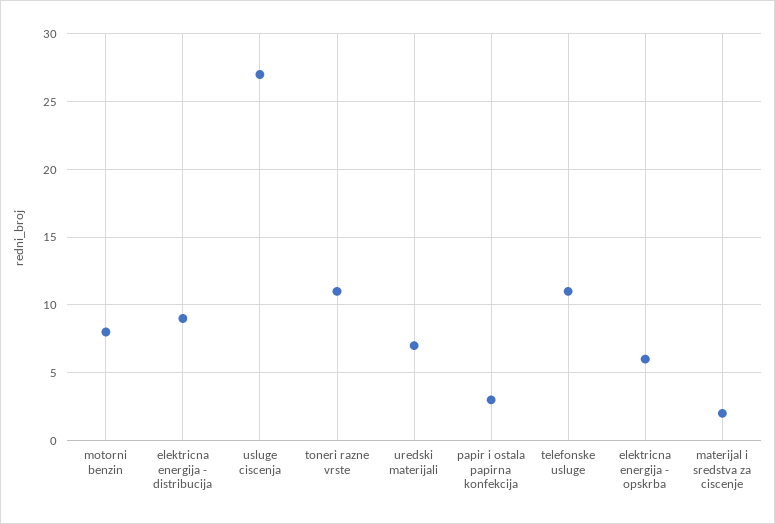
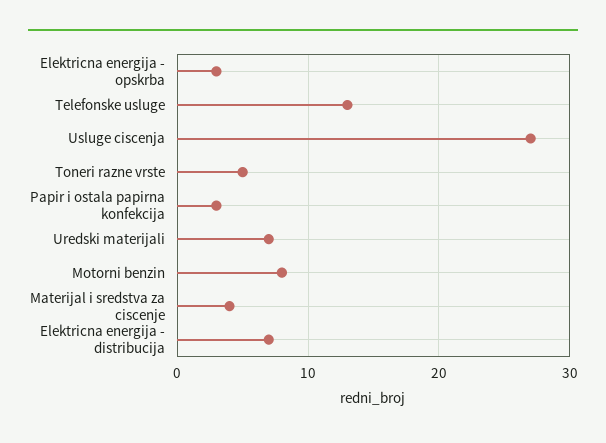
elektricna energija - distribucija: 9 -> 7
toneri razne vrste: 11 -> 5
telefonske usluge: 11 -> 13
elektricna energija - opskrba: 6 -> 3
materijal i sredstva za ciscenje: 2 -> 4

